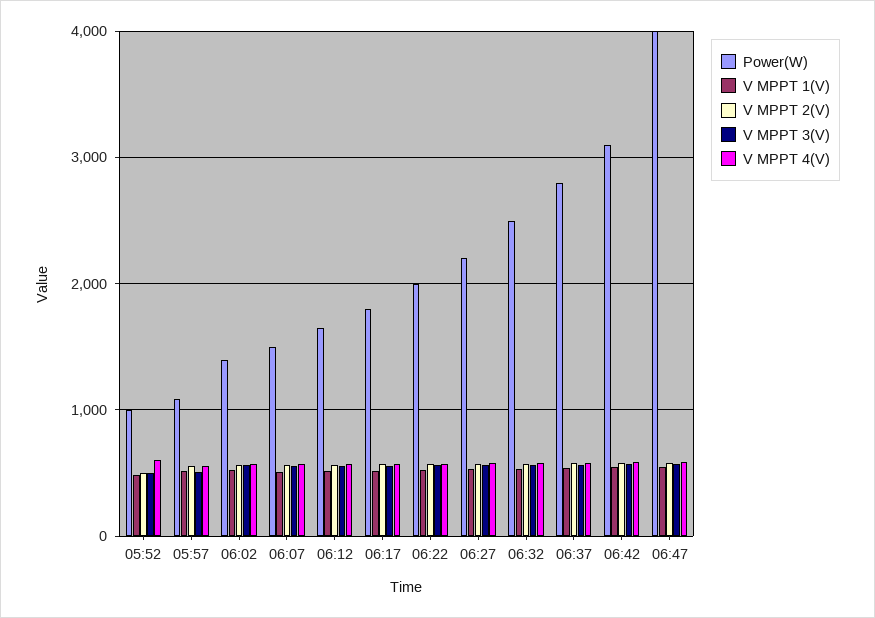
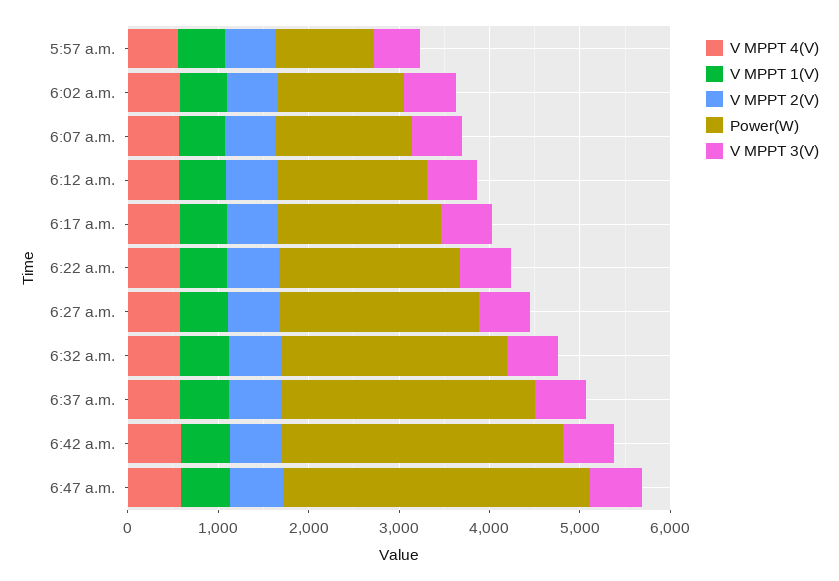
Power(W), 05:52: 1000 -> none
V MPPT 1(V), 05:52: 500 -> none
V MPPT 2(V), 05:52: 500 -> none
V MPPT 3(V), 05:52: 500 -> none
V MPPT 4(V), 05:52: 600 -> none
Power(W), 06:47: 4000 -> 3400

